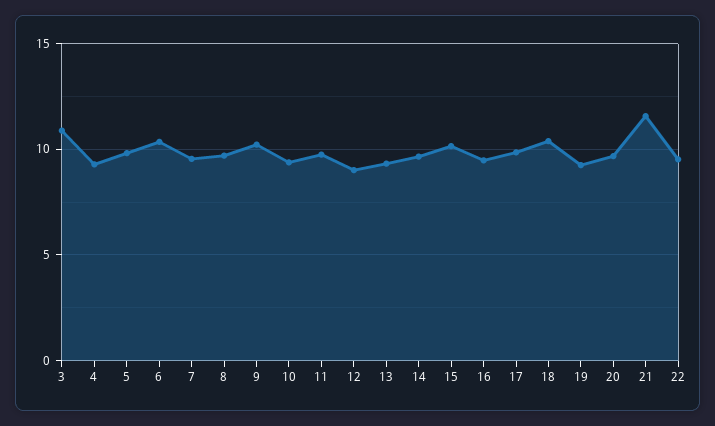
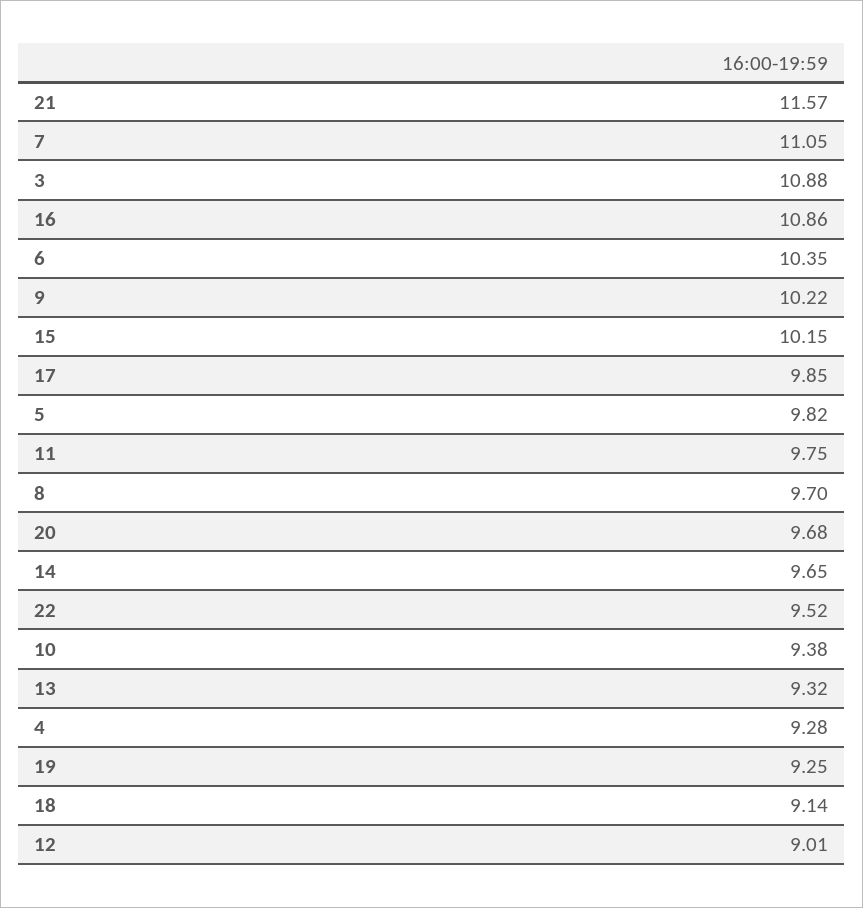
7: 9.5 -> 11.05
16: 9.5 -> 10.86
18: 10.5 -> 9.14

